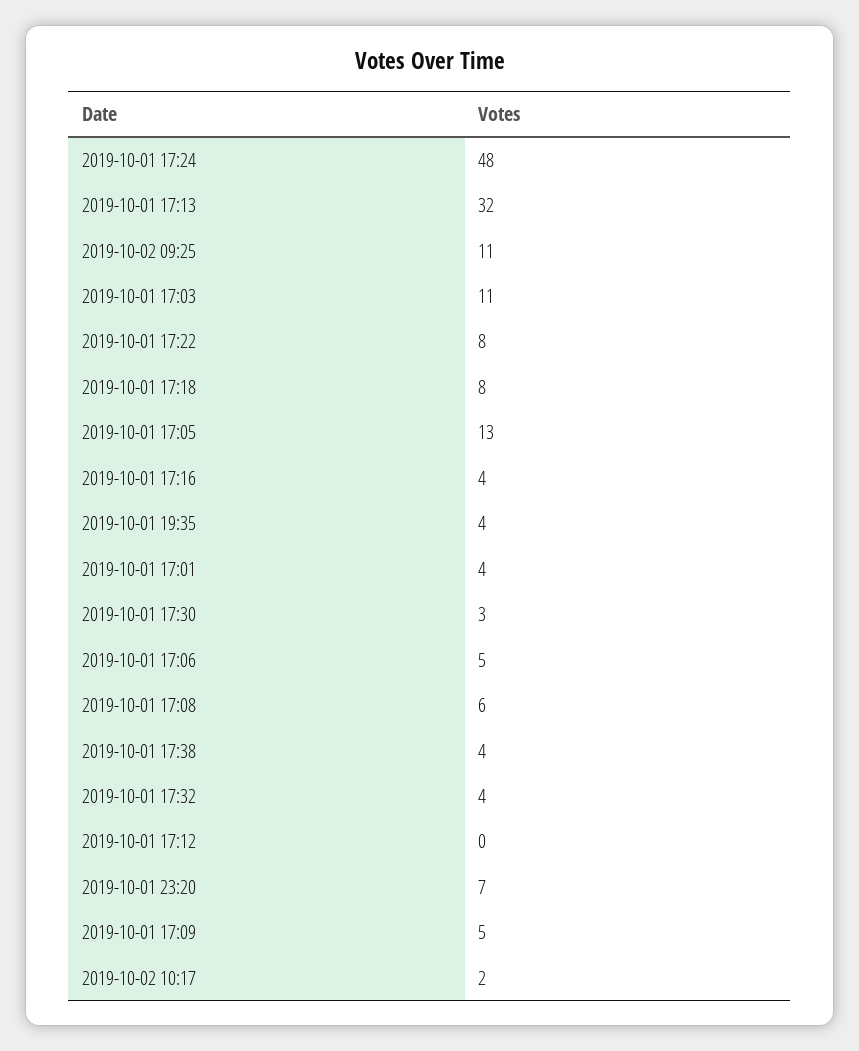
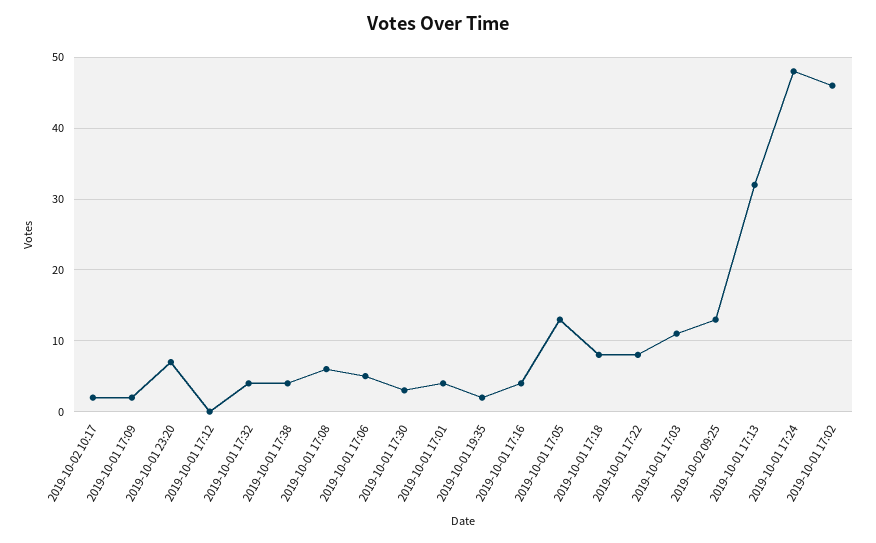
2019-10-02 09:25: 11 -> 13
2019-10-01 19:35: 4 -> 2
2019-10-01 17:09: 5 -> 2
2019-10-01 17:02: none -> 46

